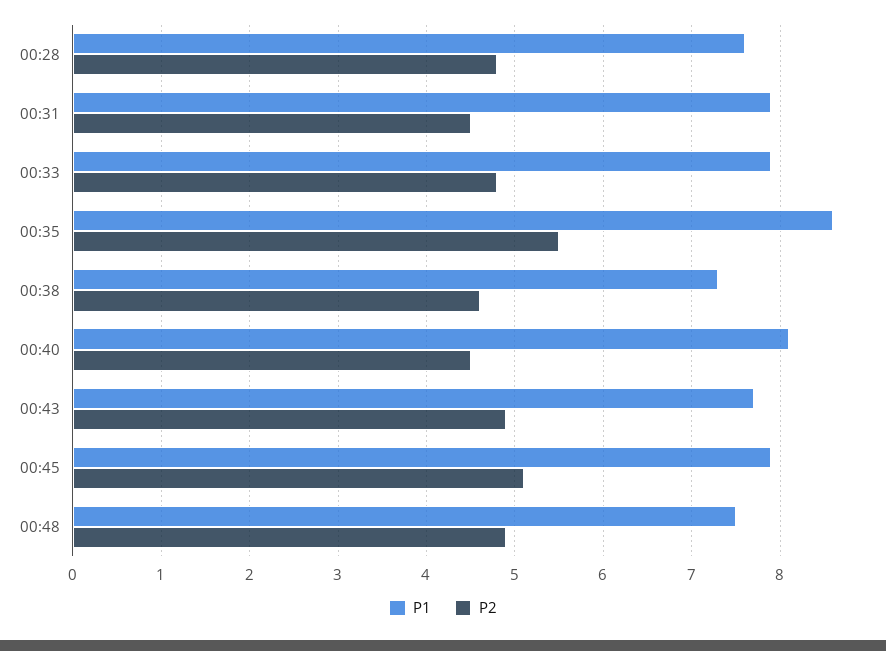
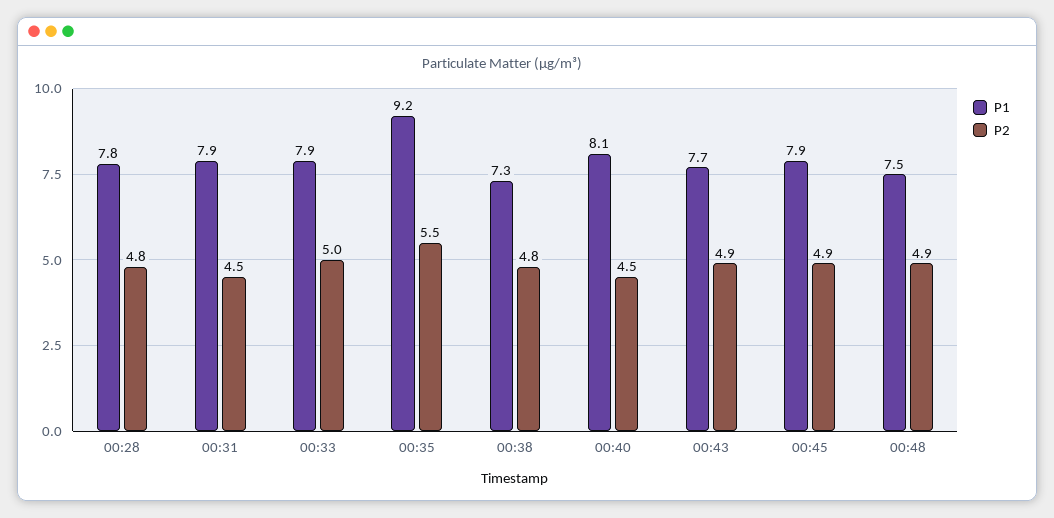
P1, 00:28: 7.6 -> 7.8
P2, 00:33: 4.8 -> 5
P1, 00:35: 8.6 -> 9.2
P2, 00:38: 4.6 -> 4.8
P2, 00:45: 5.1 -> 4.9

